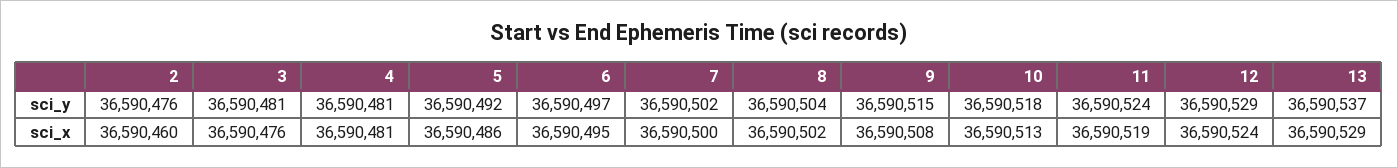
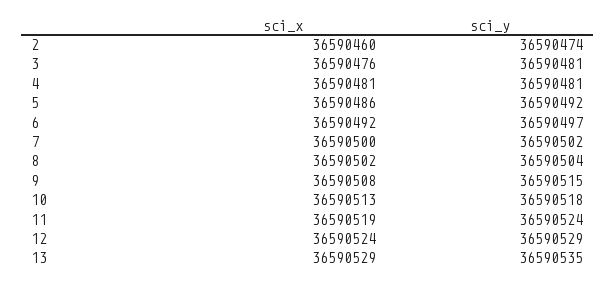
2, sci_y: 36590476 -> 36590474
13, sci_y: 36590537 -> 36590535
6, sci_x: 36590495 -> 36590492

